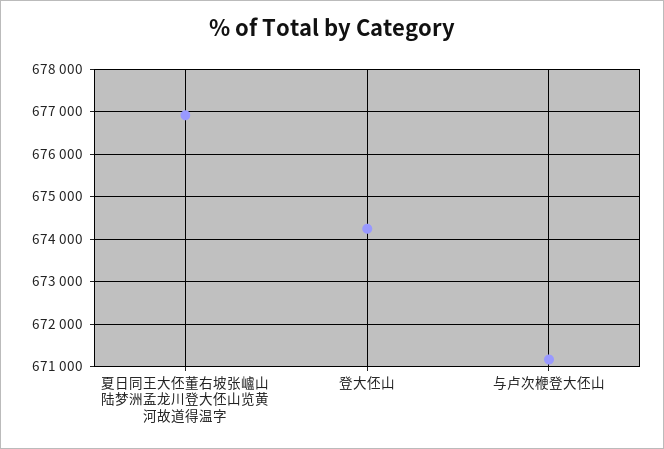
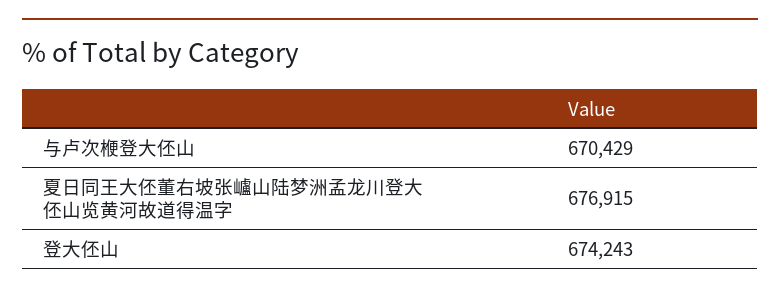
与卢次楩登大伾山: 671200 -> 670429

